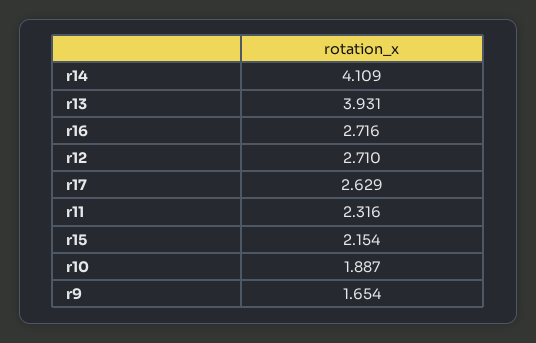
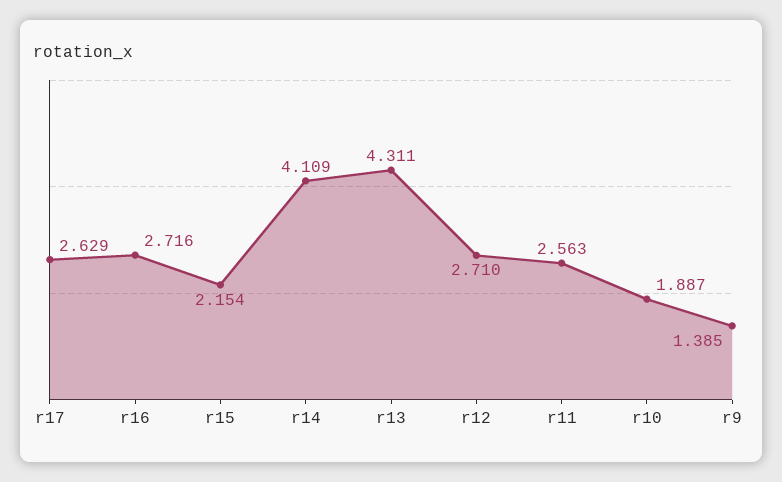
r13: 3.931 -> 4.311
r11: 2.316 -> 2.563
r9: 1.654 -> 1.385

